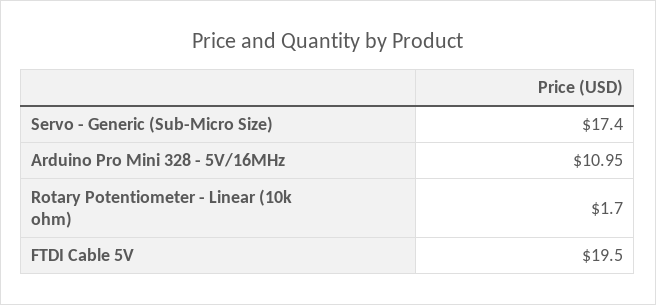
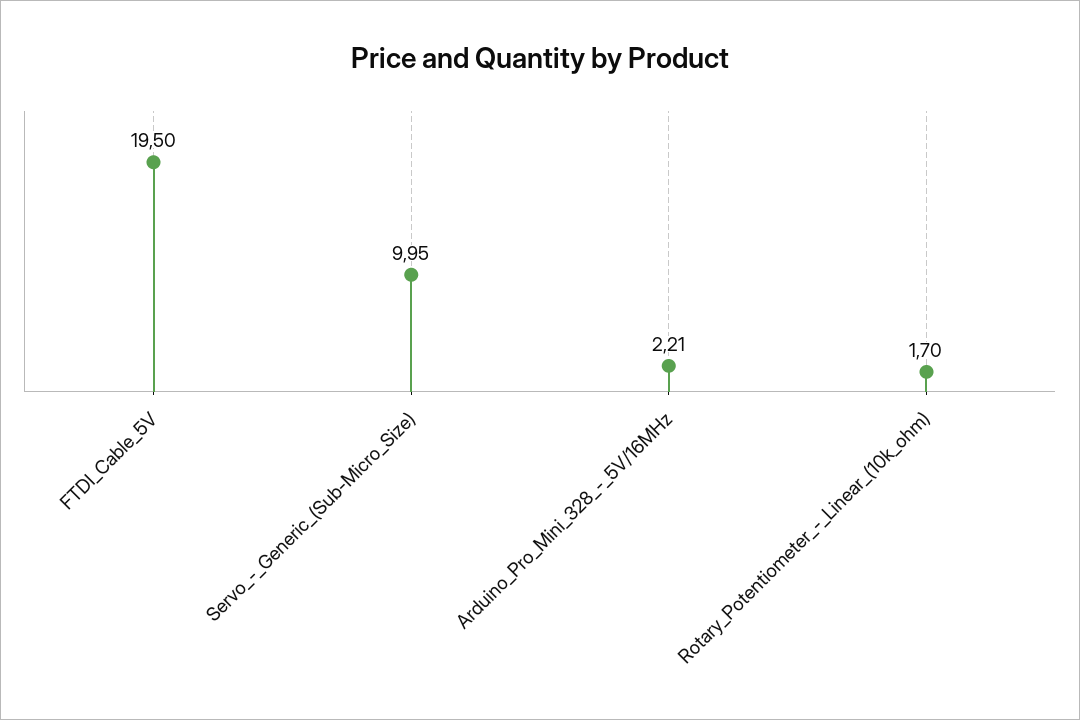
Servo - Generic (Sub-Micro Size): 17.4 -> 9.95
Arduino Pro Mini 328 - 5V/16MHz: 10.95 -> 2.21

